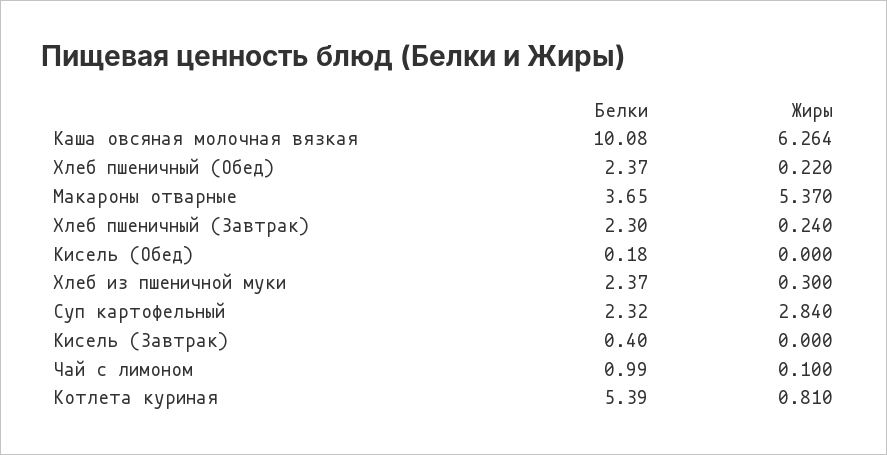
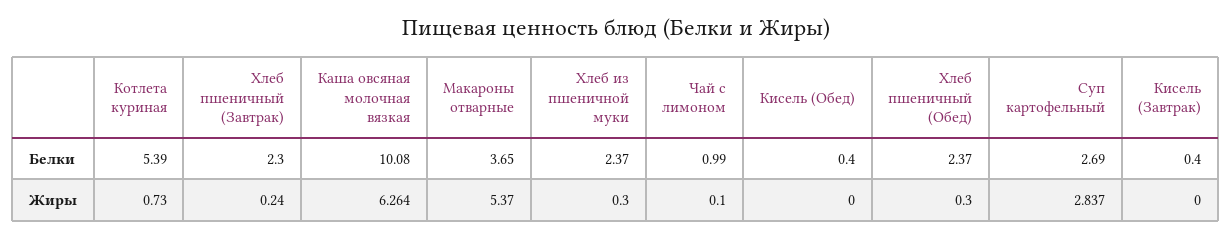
Жиры, Хлеб пшеничный (Обед): 0.22 -> 0.3
Белки, Кисель (Обед): 0.18 -> 0.4
Белки, Суп картофельный: 2.32 -> 2.69
Жиры, Суп картофельный: 2.84 -> 2.837
Жиры, Котлета куриная: 0.81 -> 0.73

